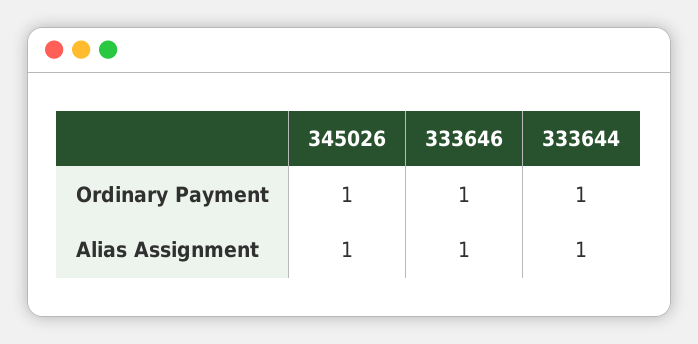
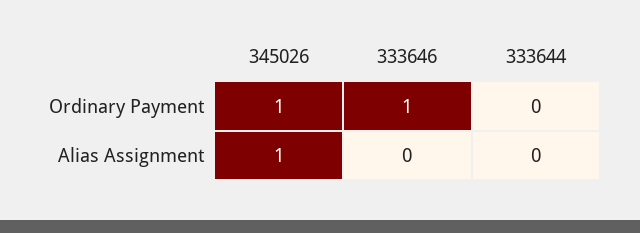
333644, Ordinary Payment: 1 -> 0
333646, Alias Assignment: 1 -> 0
333644, Alias Assignment: 1 -> 0

